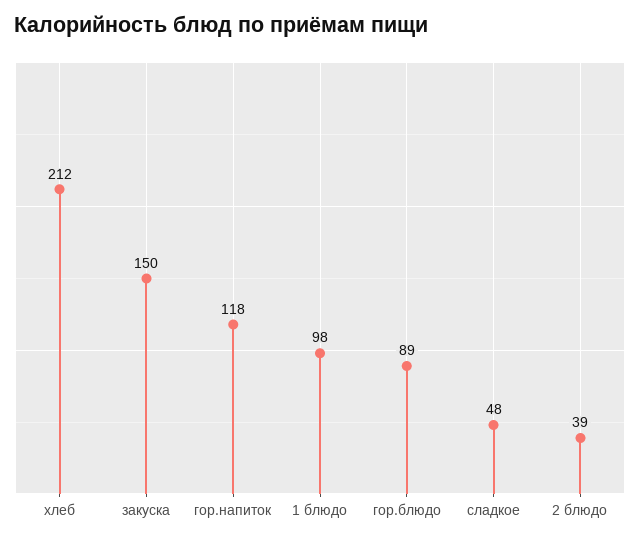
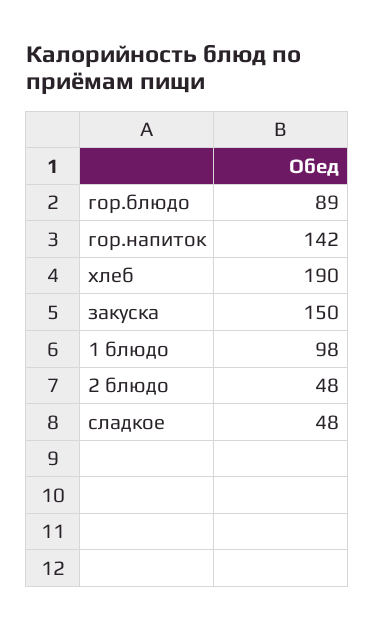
хлеб: 212 -> 190
гор.напиток: 118 -> 142
2 блюдо: 39 -> 48

